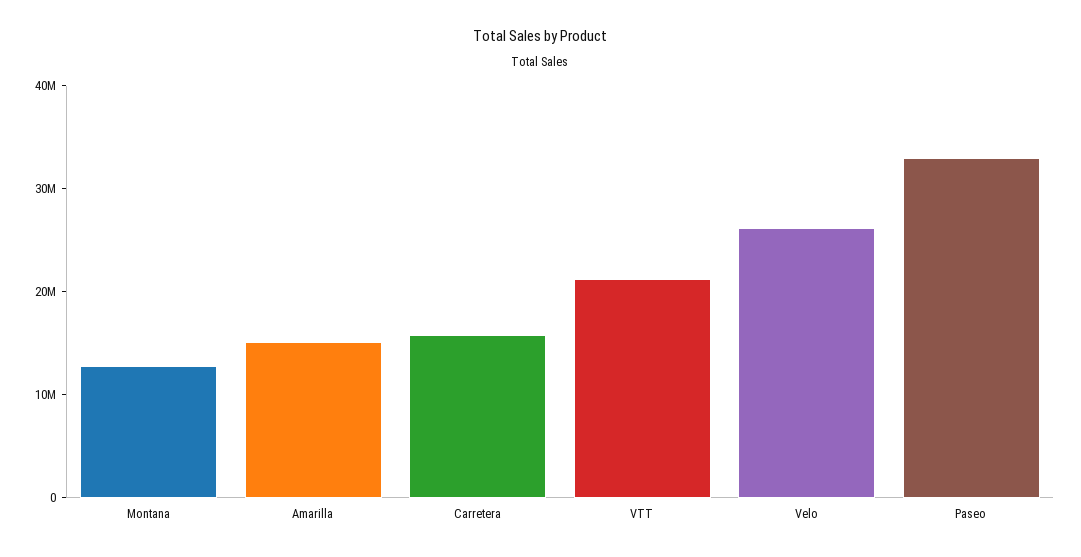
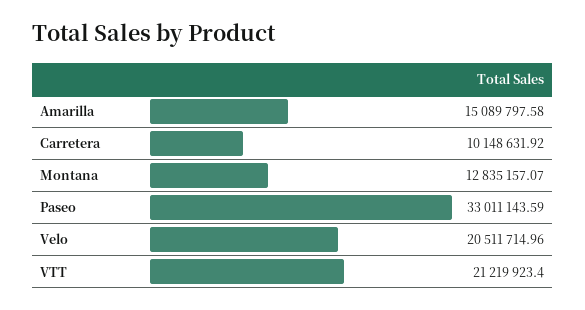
Carretera: 16000000 -> 10148631.92
Velo: 26000000 -> 20511714.96

